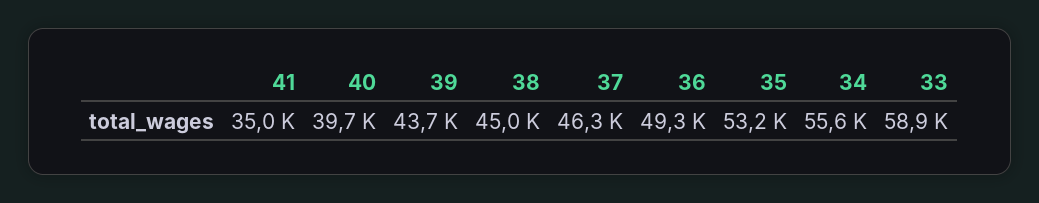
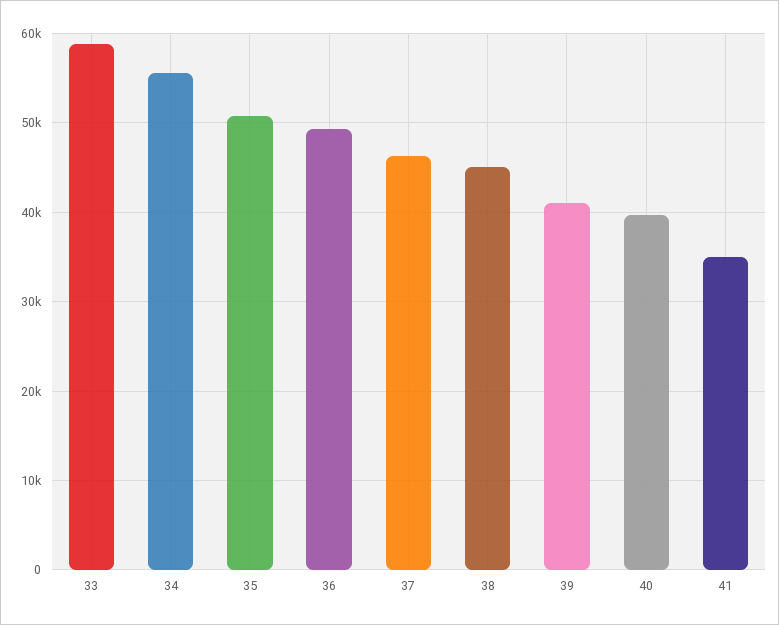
39: 43700 -> 41000
35: 53200 -> 51000

